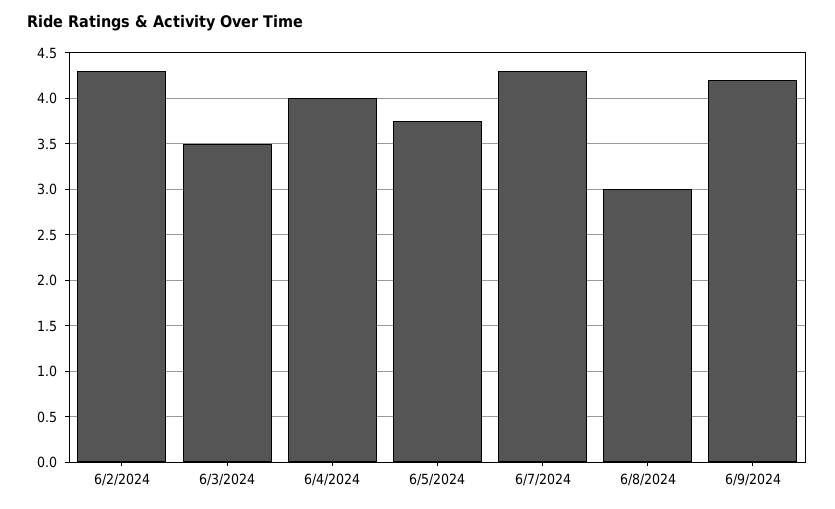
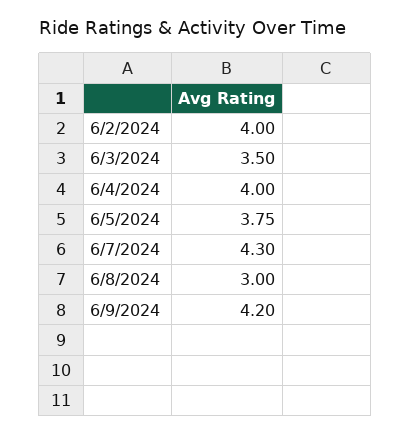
6/2/2024: 4.3 -> 4

